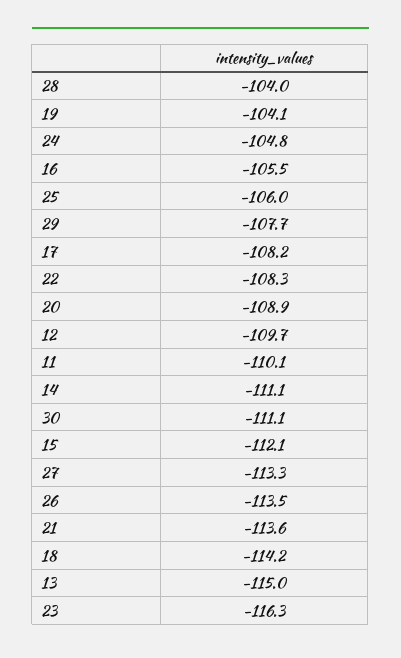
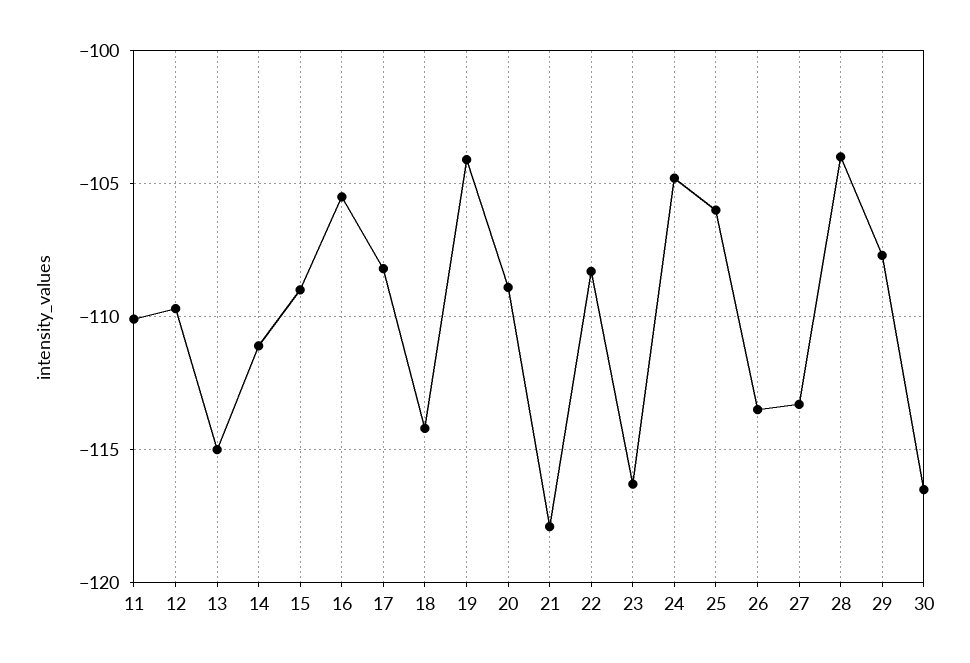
30: -111.1 -> -116.5
15: -112.1 -> -109
21: -113.6 -> -118

